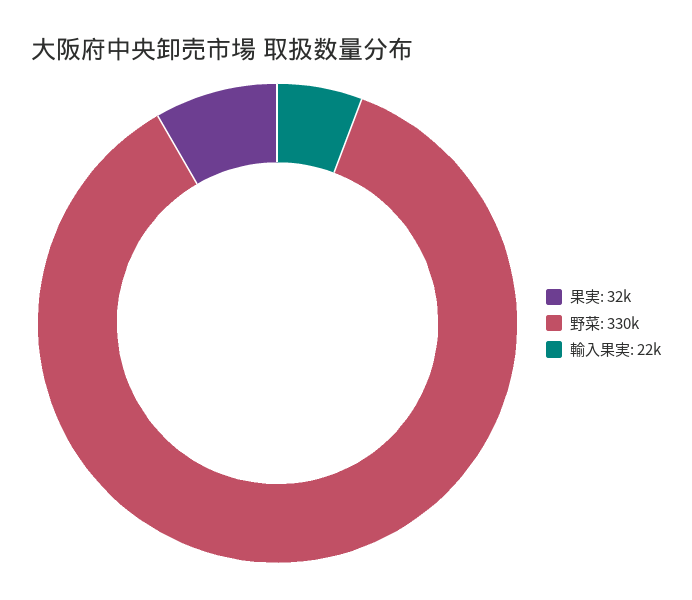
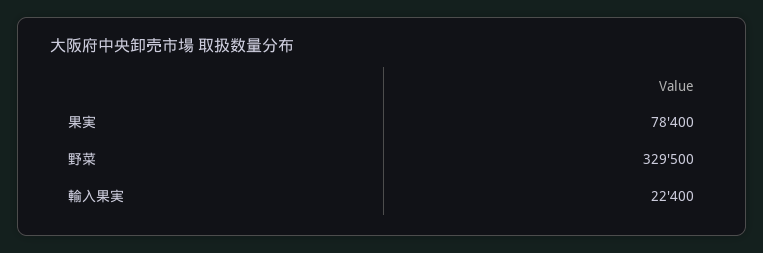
果実: 32000 -> 78400

